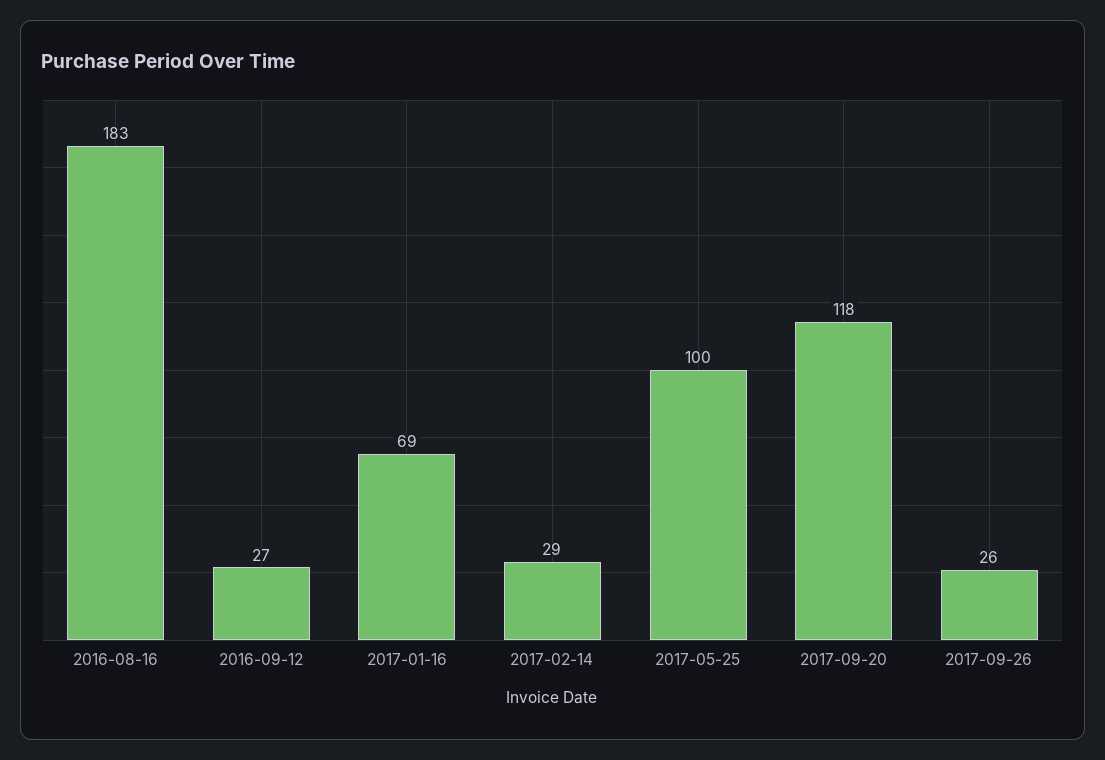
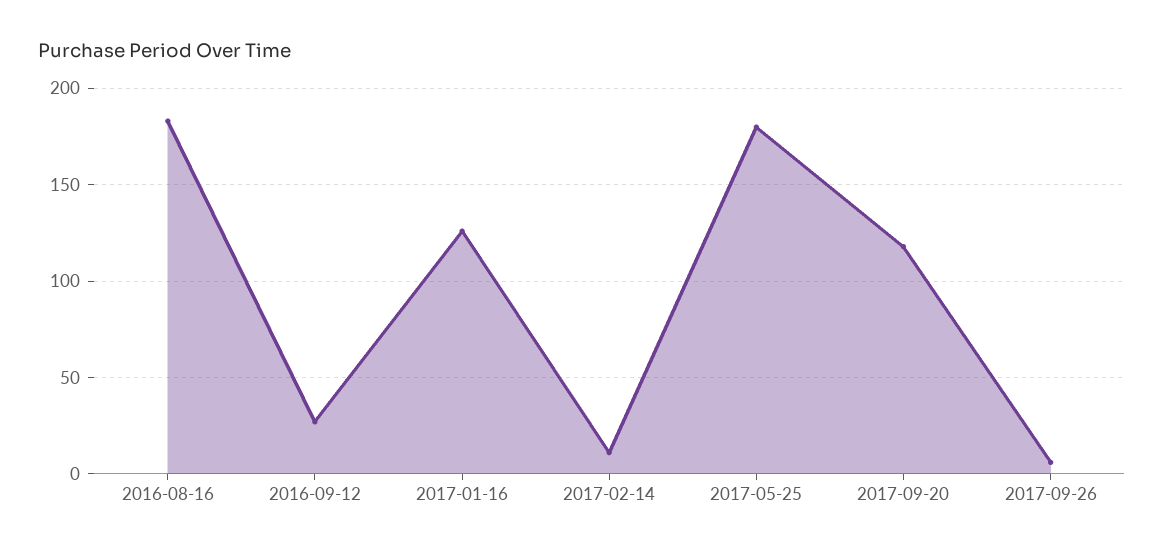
2017-01-16: 69 -> 125
2017-02-14: 29 -> 10
2017-05-25: 100 -> 180
2017-09-26: 26 -> 5

